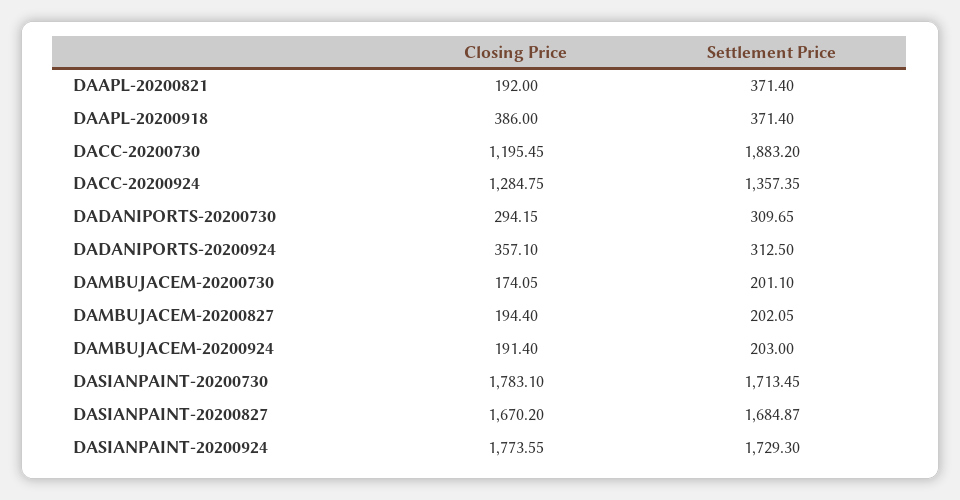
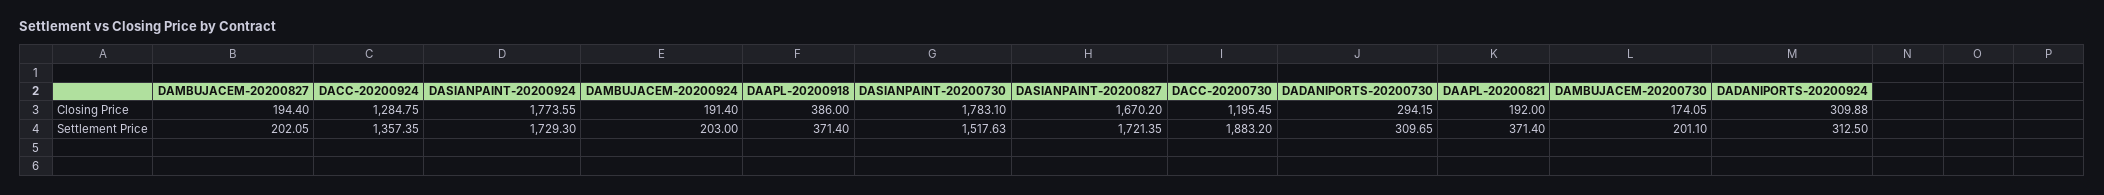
Closing Price, DADANIPORTS-20200924: 357.1 -> 309.88
Settlement Price, DASIANPAINT-20200730: 1713.45 -> 1517.63
Settlement Price, DASIANPAINT-20200827: 1684.87 -> 1721.35

